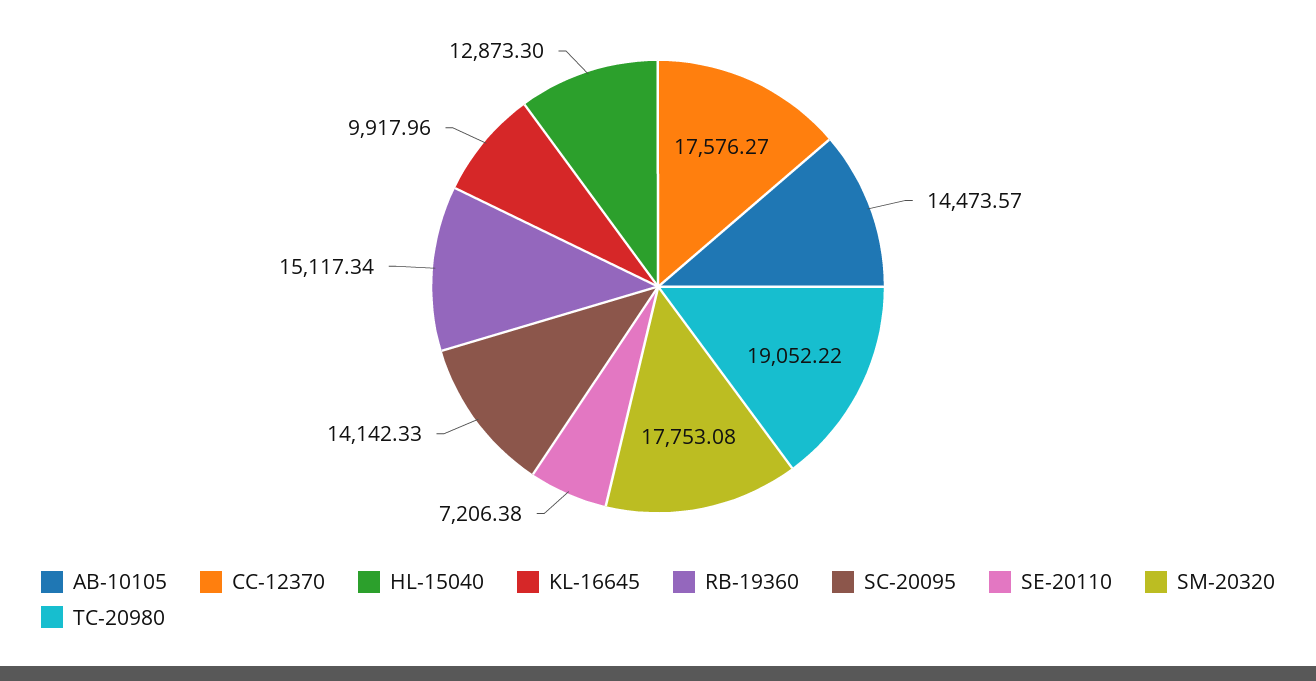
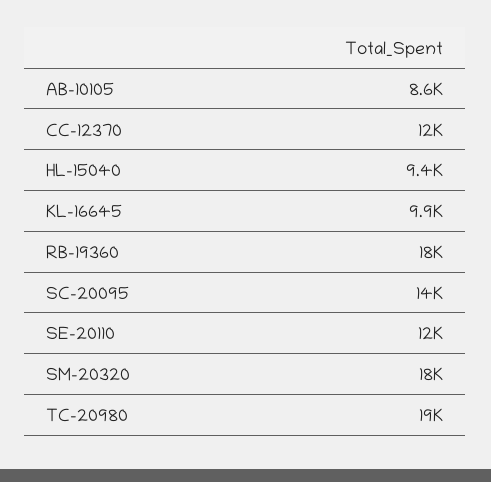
AB-10105: 14473.57 -> 8600
CC-12370: 17576.27 -> 12000
HL-15040: 12873.3 -> 9400
RB-19360: 15117.34 -> 18000
SE-20110: 7206.38 -> 12000

